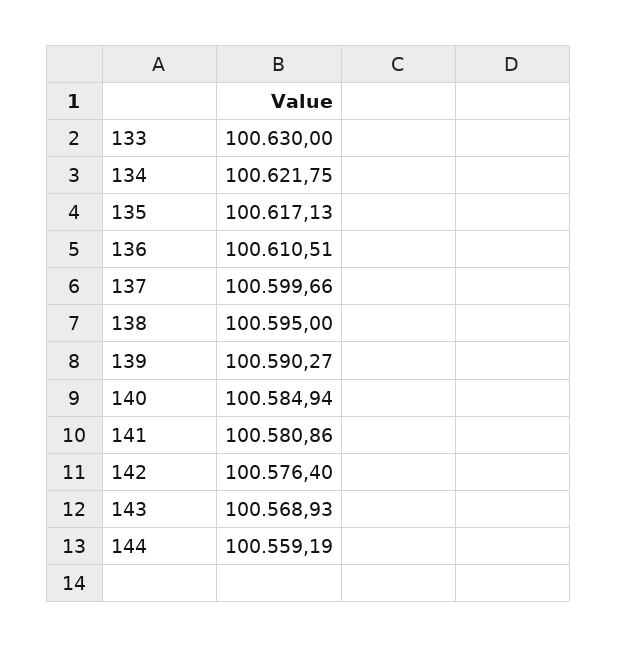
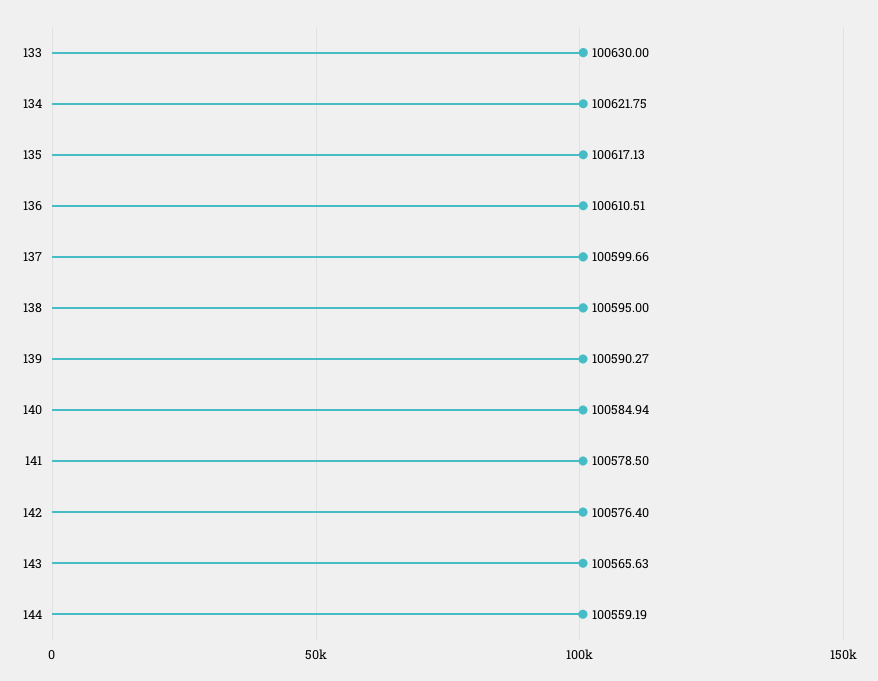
141: 100580.86 -> 100578.5
143: 100568.93 -> 100565.63

